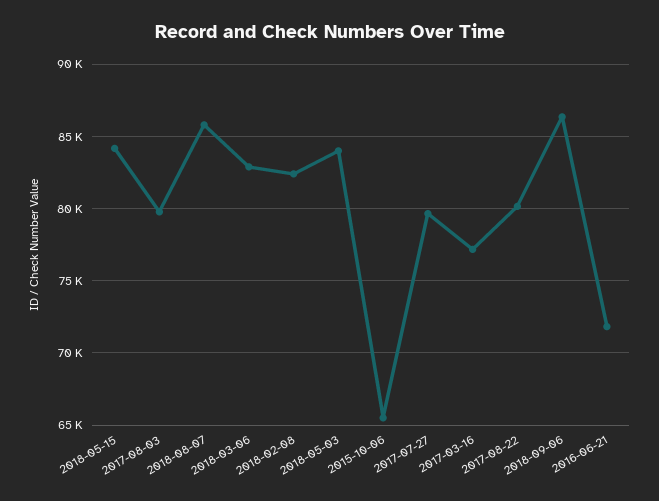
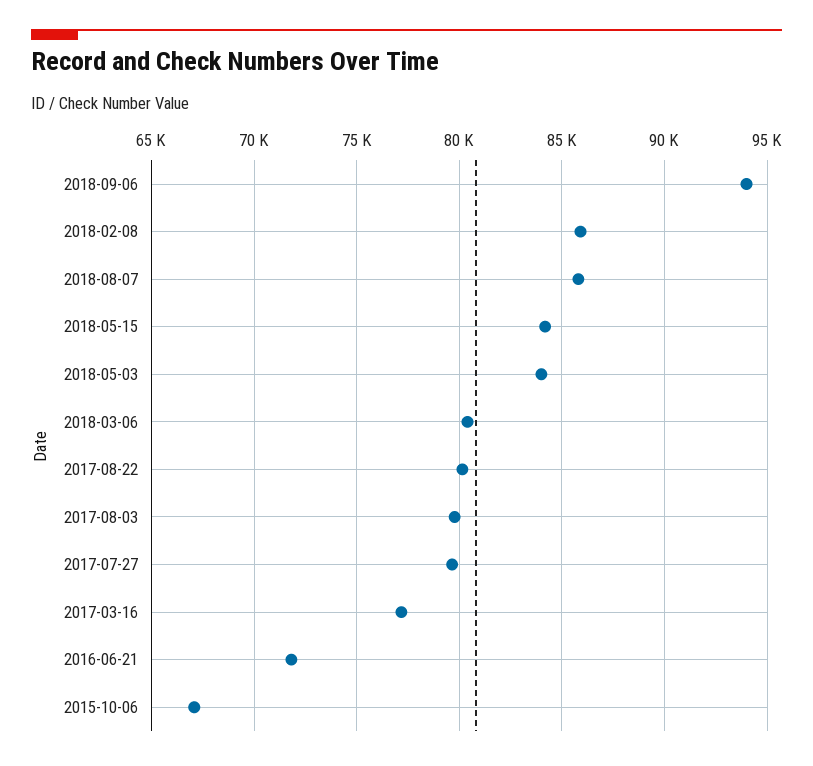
2018-03-06: 83000 -> 80500
2018-02-08: 82500 -> 86000
2015-10-06: 65500 -> 67000
2018-09-06: 86500 -> 94000

